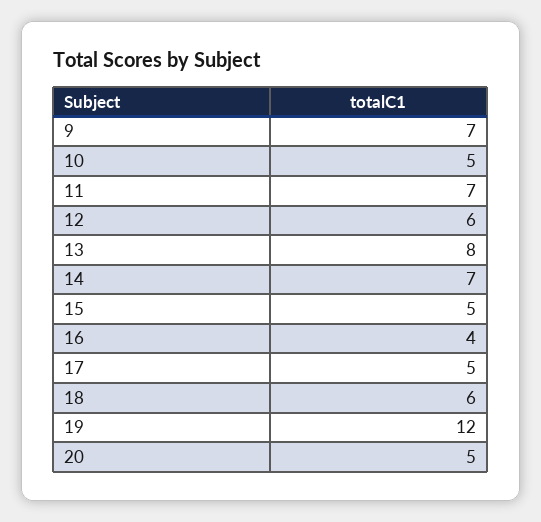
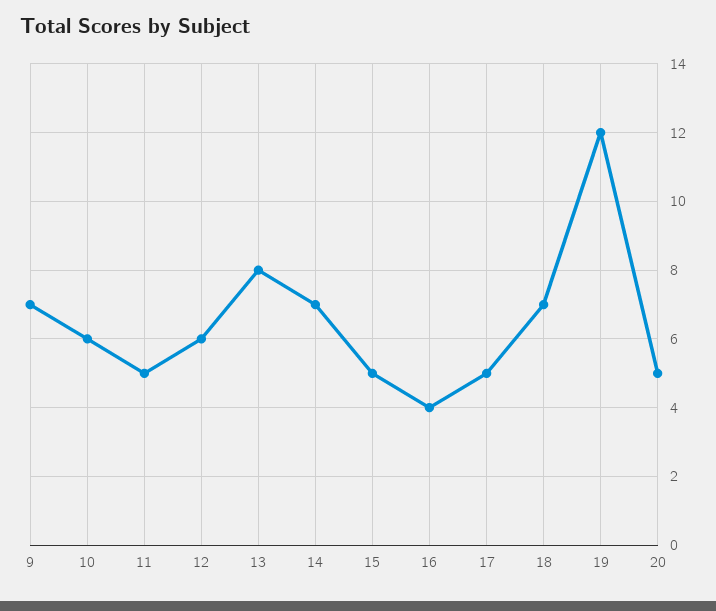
10: 5 -> 6
11: 7 -> 5
18: 6 -> 7

